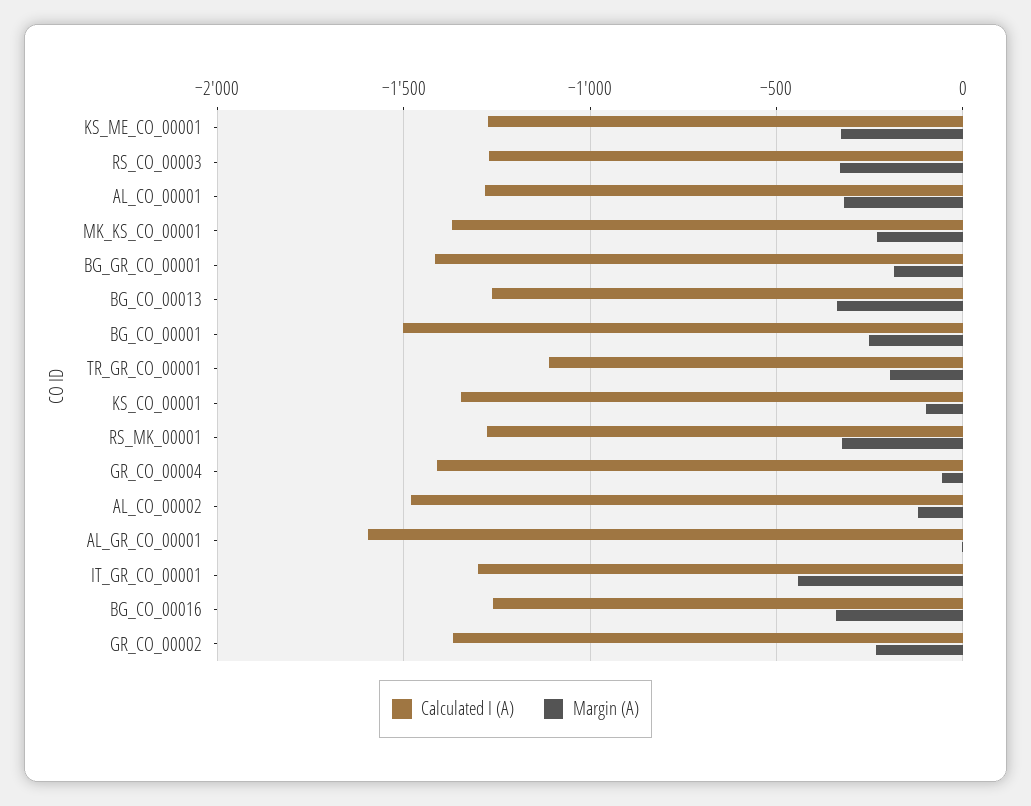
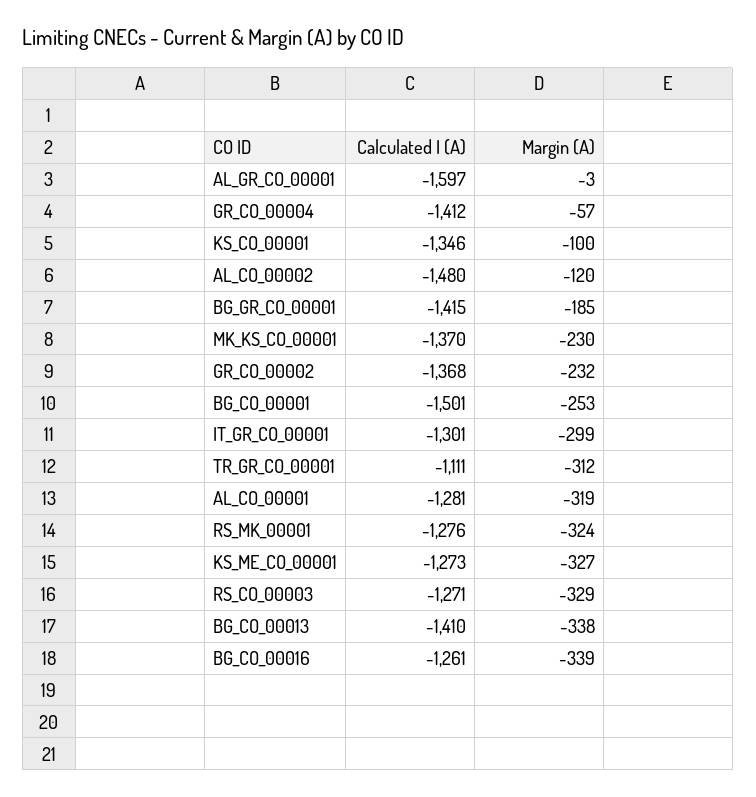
Calculated I (A), BG_CO_00013: -1250 -> -1410
Margin (A), TR_GR_CO_00001: -200 -> -312
Margin (A), IT_GR_CO_00001: -450 -> -299

